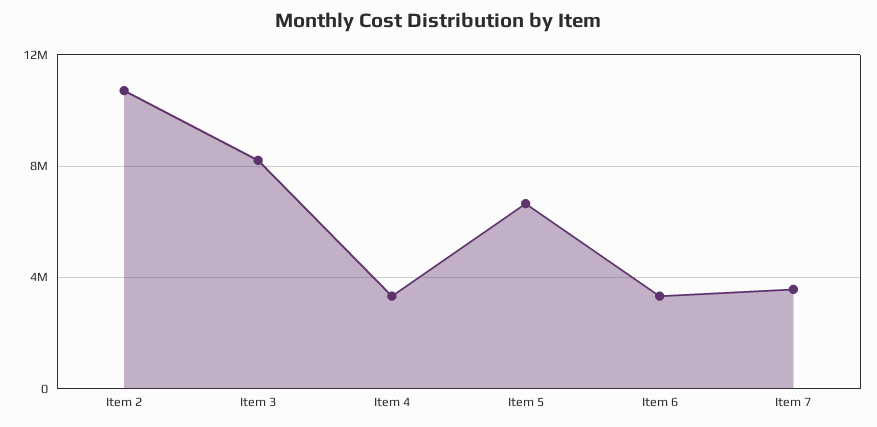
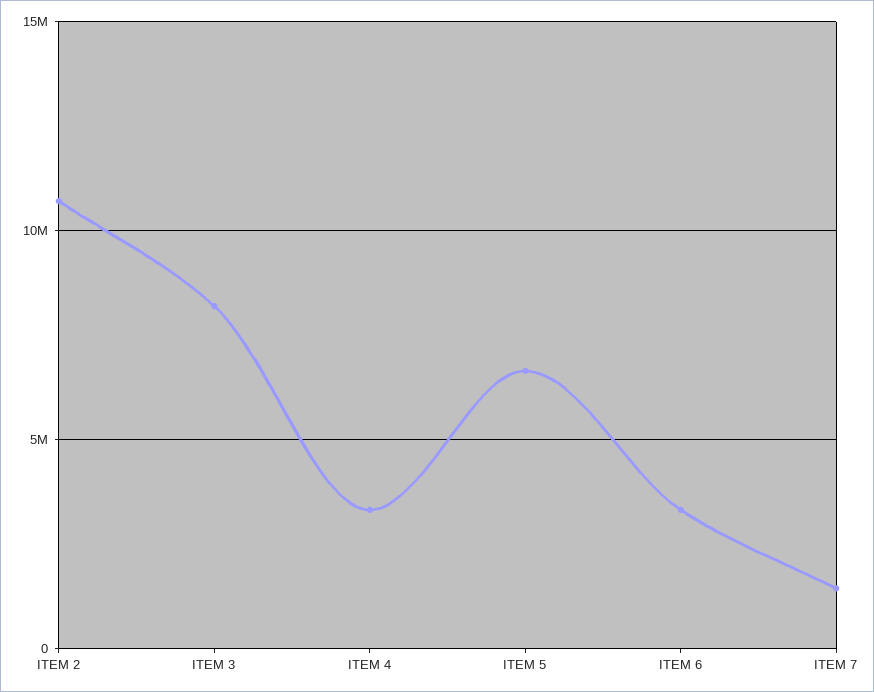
Item 7: 3500000 -> 1500000

